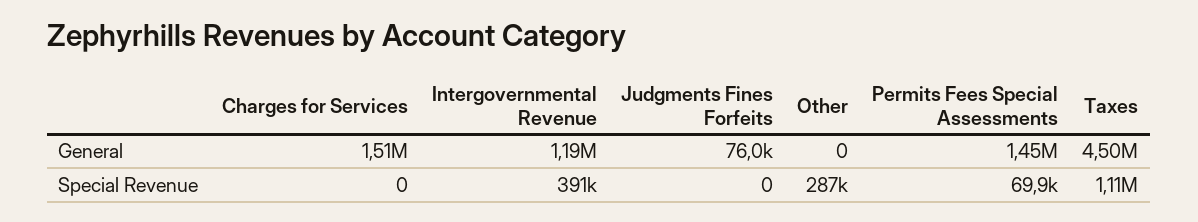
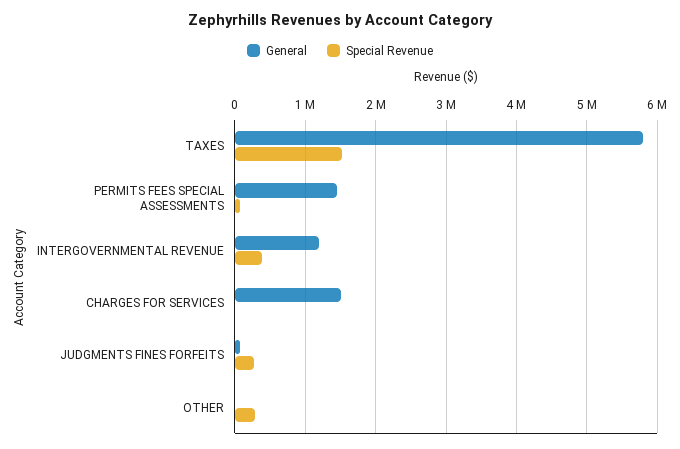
General, Taxes: 4500000 -> 5800000
Special Revenue, Judgments Fines Forfeits: 0 -> 300000
Special Revenue, Taxes: 1110000 -> 1500000

